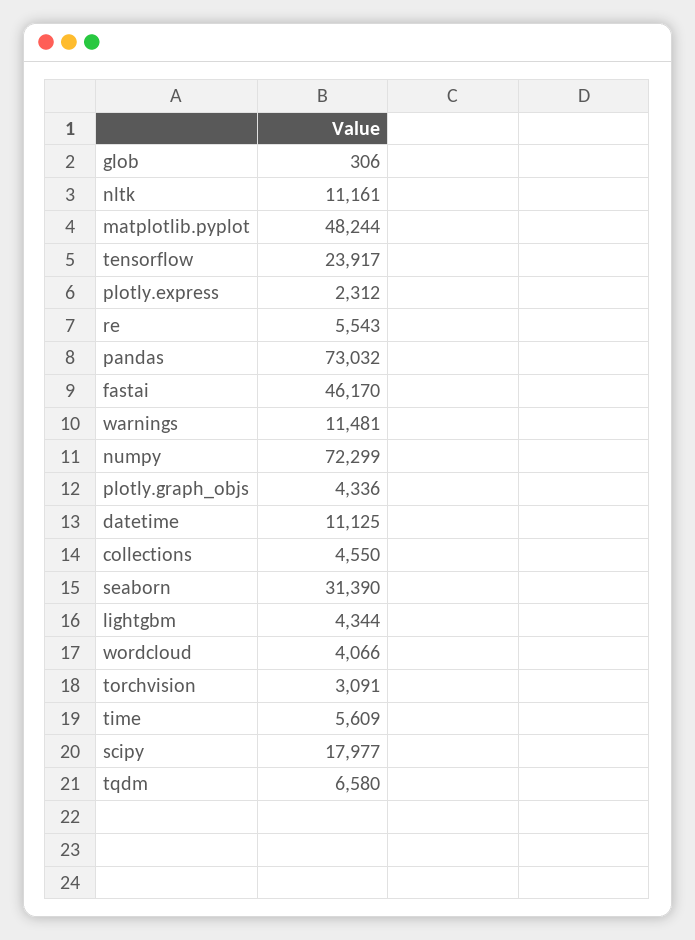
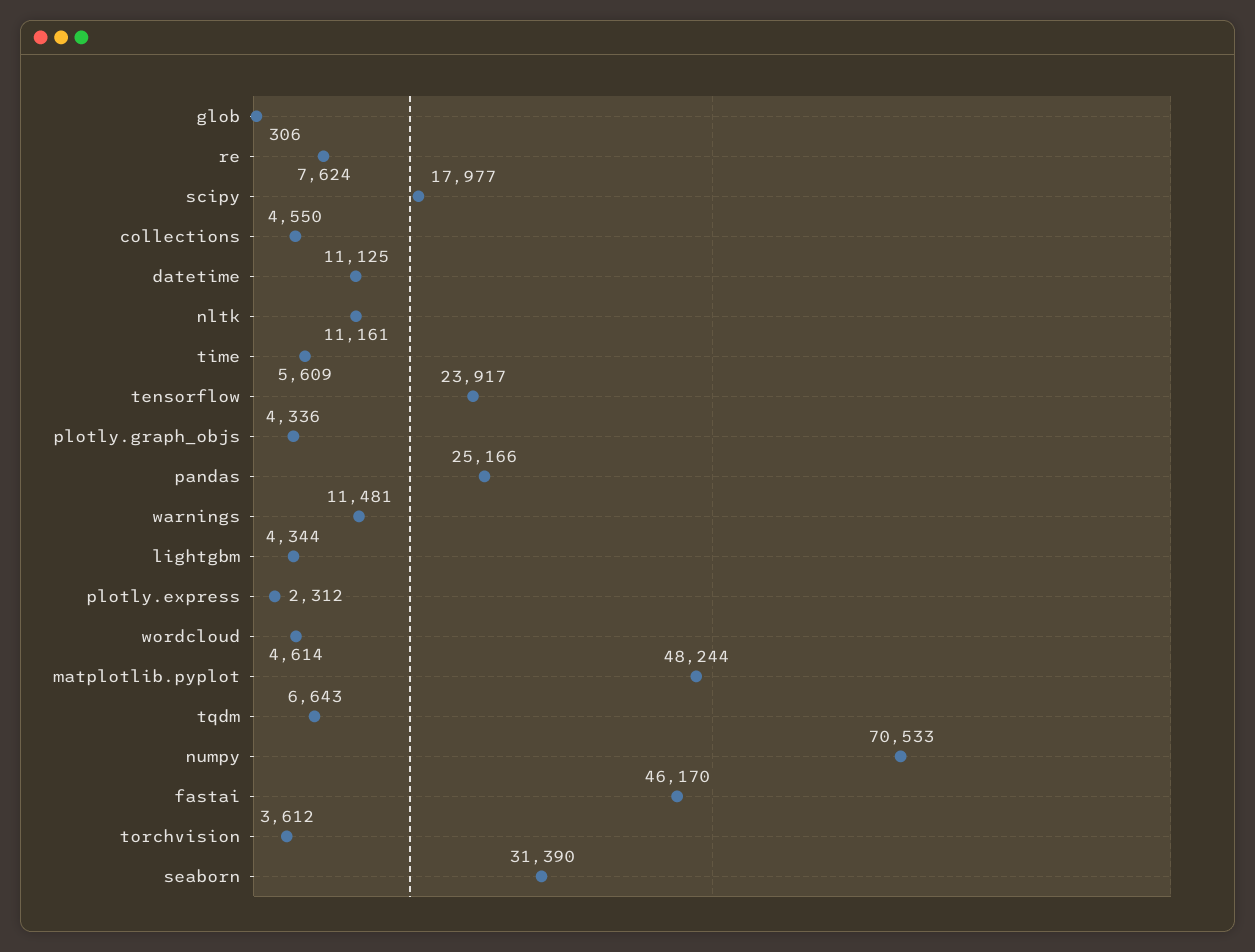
re: 5543 -> 7624
pandas: 73032 -> 25166
numpy: 72299 -> 70533
wordcloud: 4066 -> 4614
torchvision: 3091 -> 3612
tqdm: 6580 -> 6643

